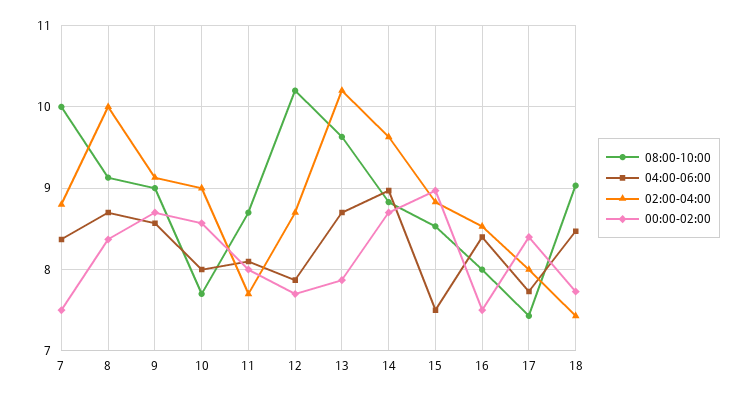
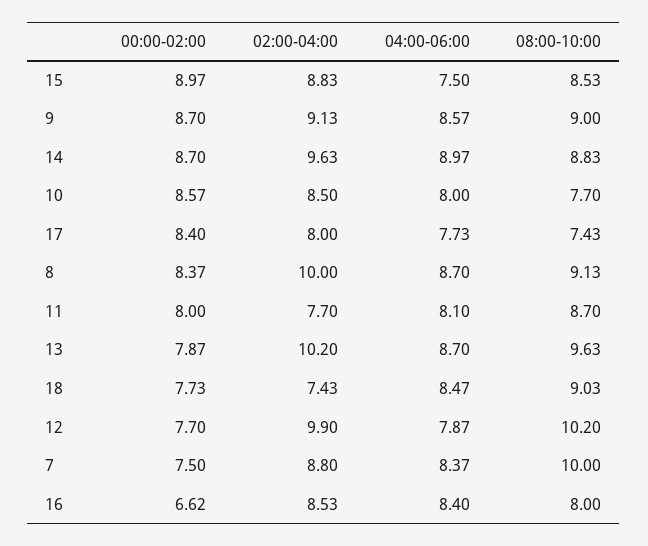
02:00-04:00, 10: 9 -> 8.5
02:00-04:00, 12: 8.7 -> 9.9
00:00-02:00, 16: 7.5 -> 6.62

